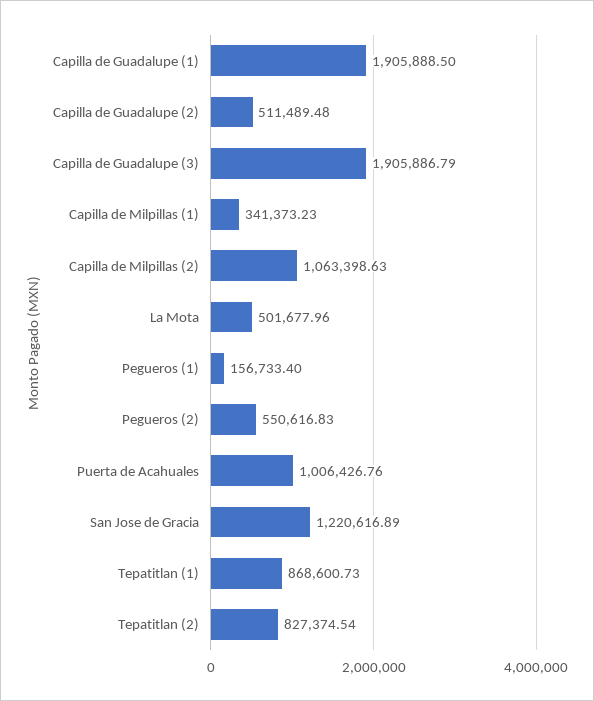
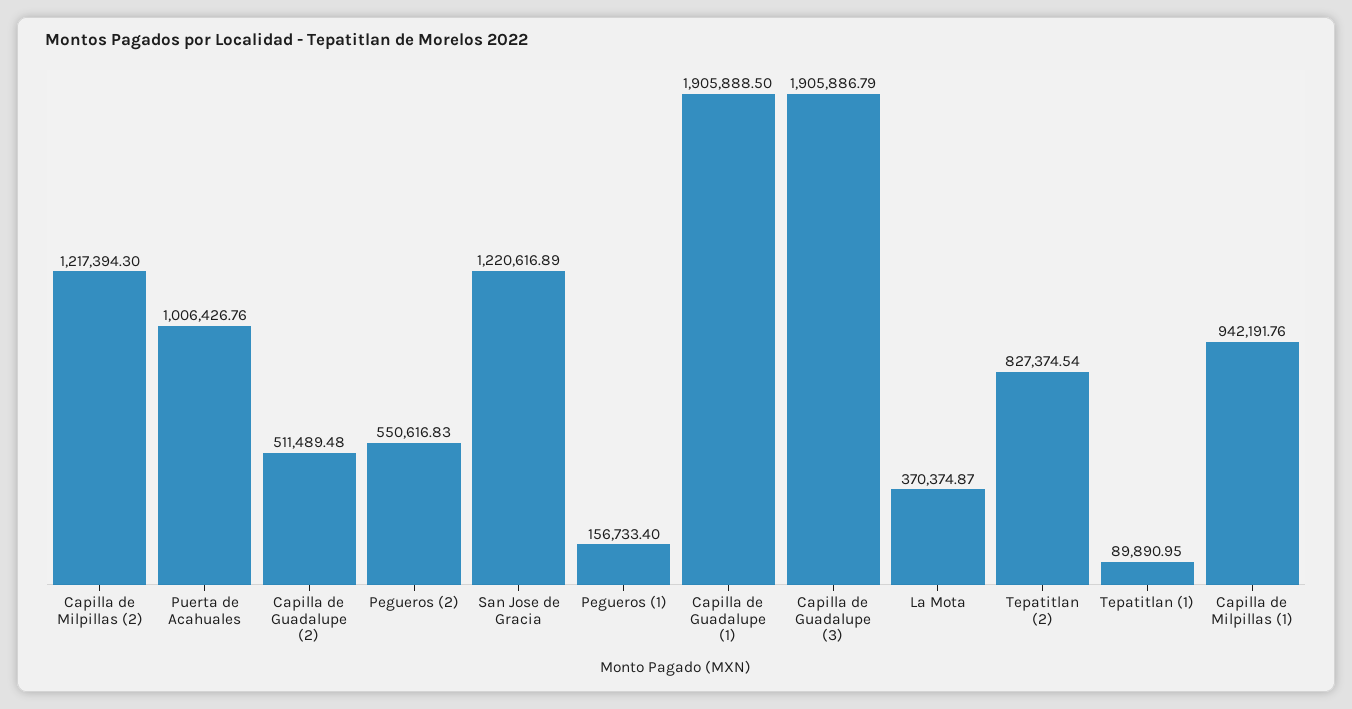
Capilla de Milpillas (1): 341373.23 -> 942191.76
Capilla de Milpillas (2): 1063398.63 -> 1217394.3
La Mota: 501677.96 -> 370374.87
Tepatitlan (1): 868600.73 -> 89890.95

